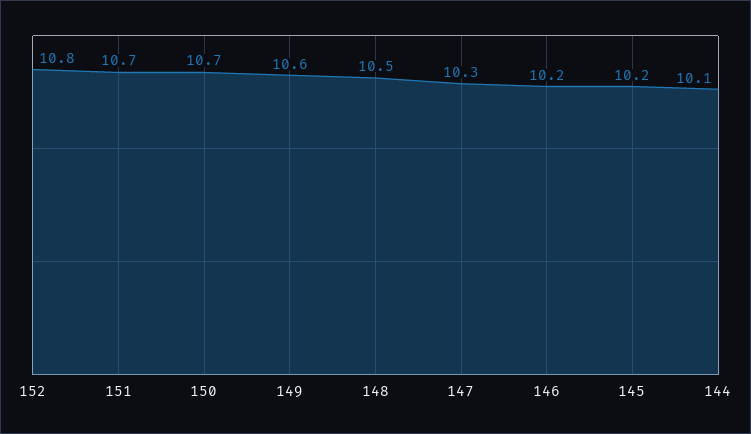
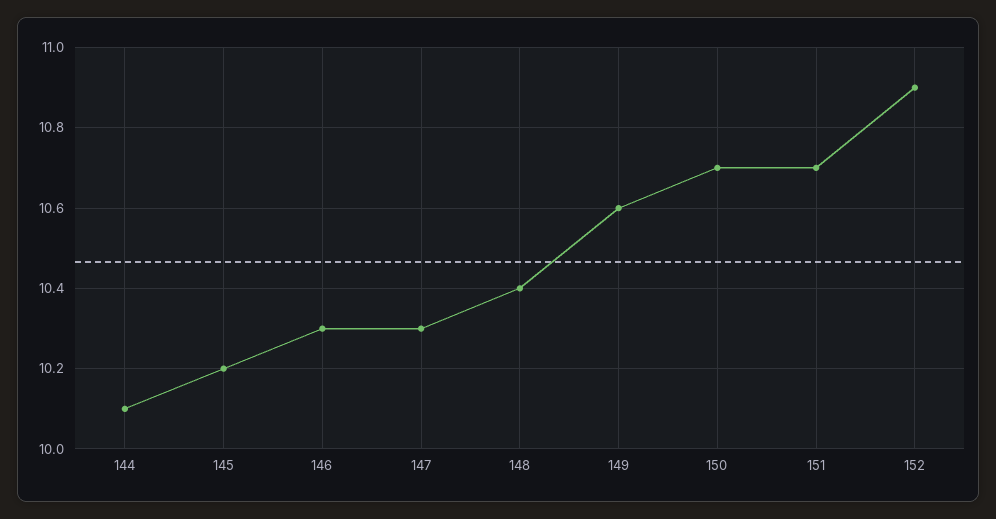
152: 10.8 -> 10.9
148: 10.5 -> 10.4
146: 10.2 -> 10.3

